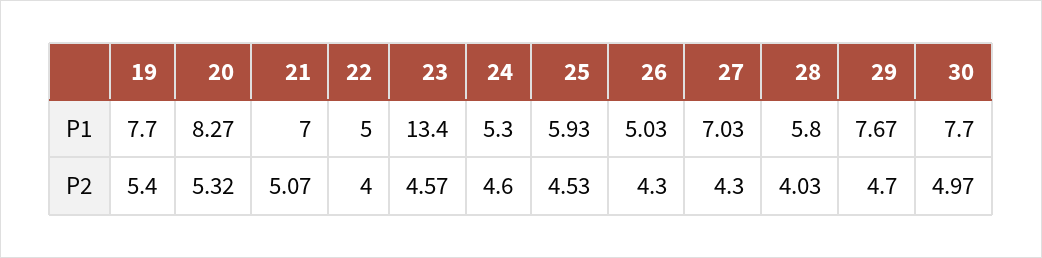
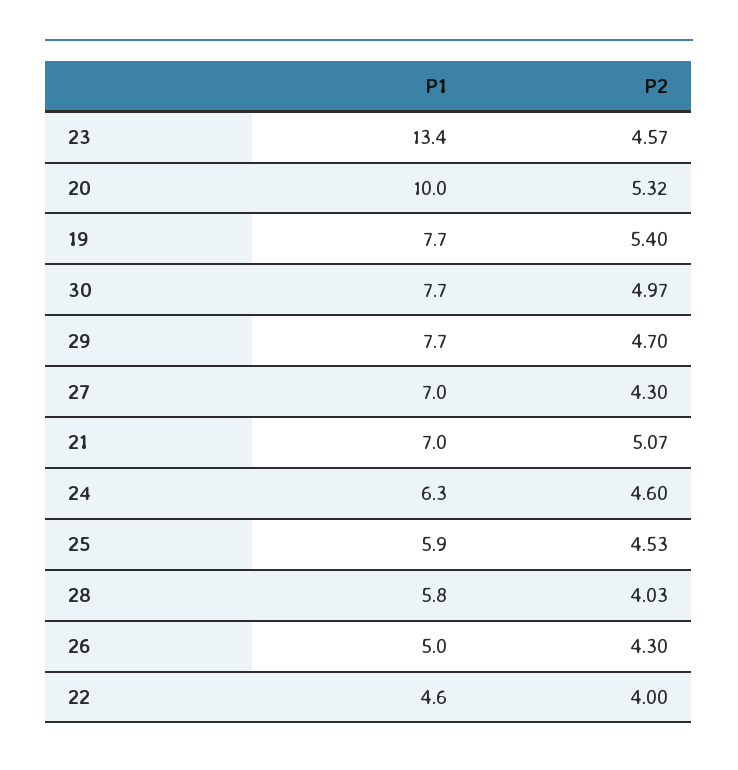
20, P1: 8.27 -> 10
22, P1: 5 -> 4.6
24, P1: 5.3 -> 6.3

